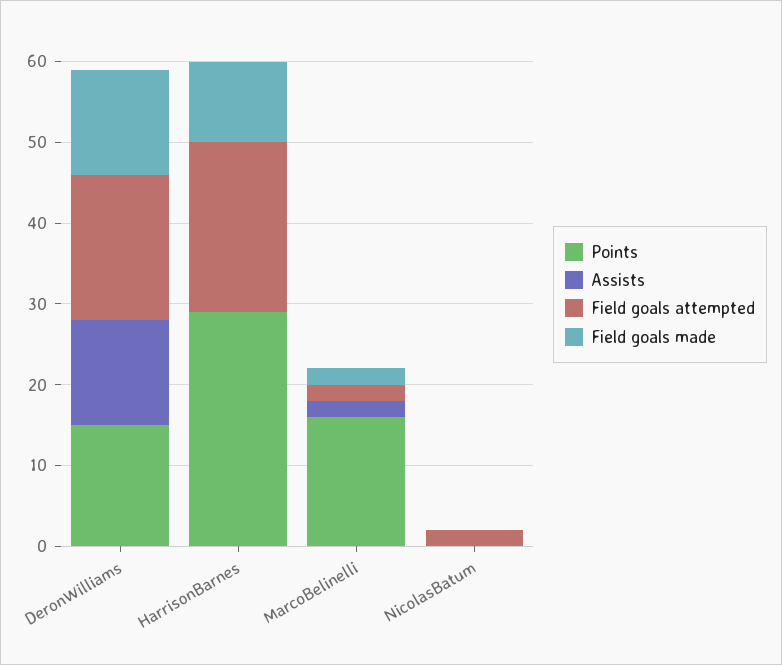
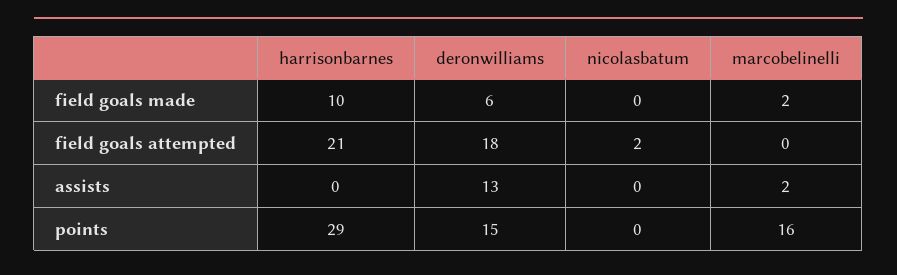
Field goals made, DeronWilliams: 13 -> 6
Field goals attempted, MarcoBelinelli: 2 -> 0

